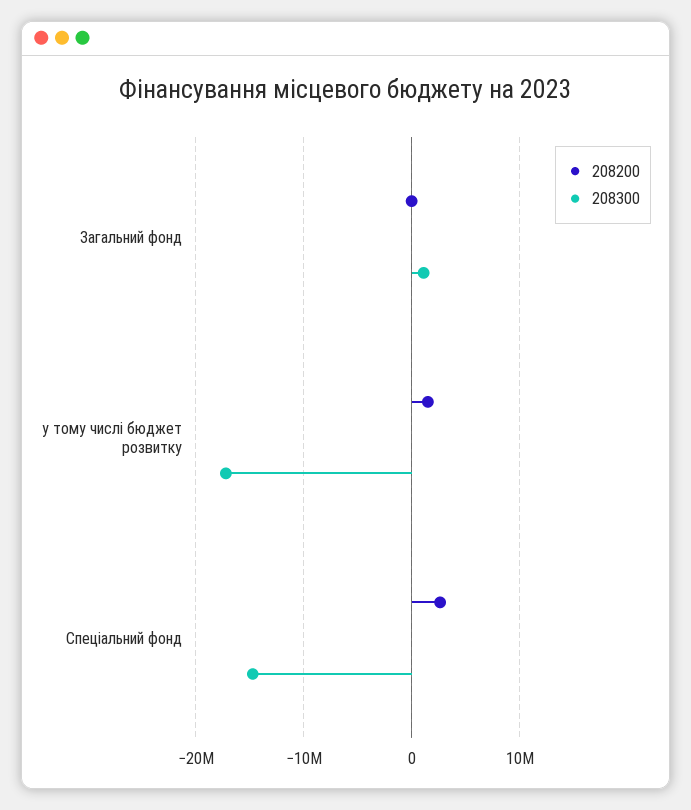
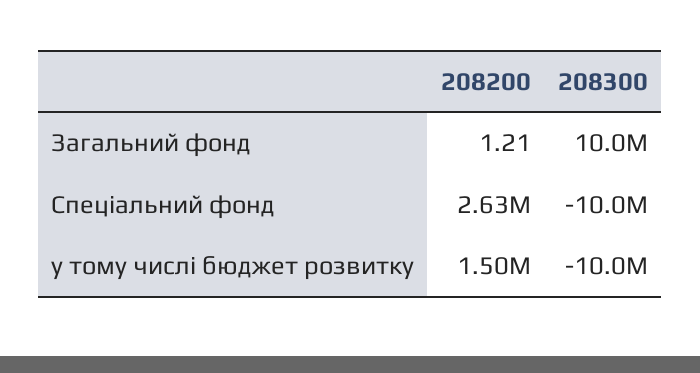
208300, Загальний фонд: 1000000 -> 10000000
208300, у тому числі бюджет розвитку: -17000000 -> -10000000
208300, Спеціальний фонд: -15000000 -> -10000000

